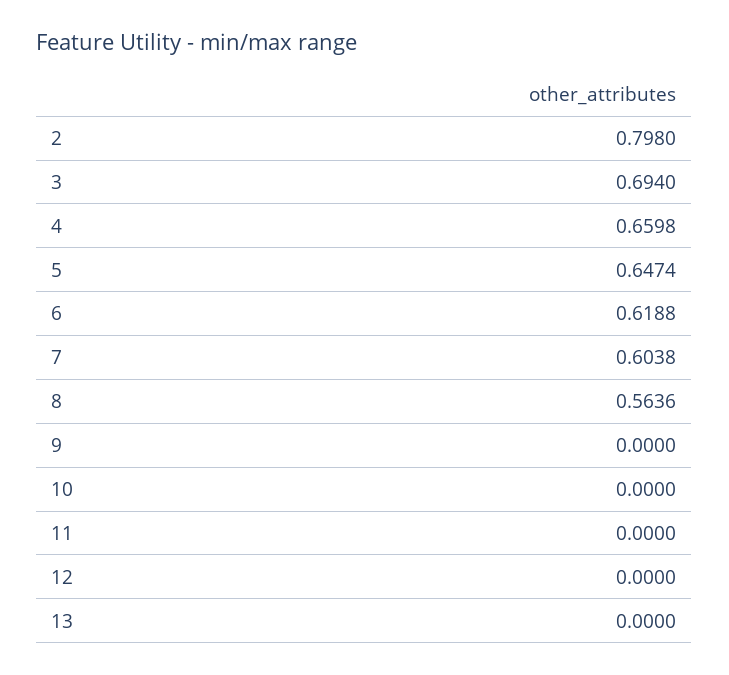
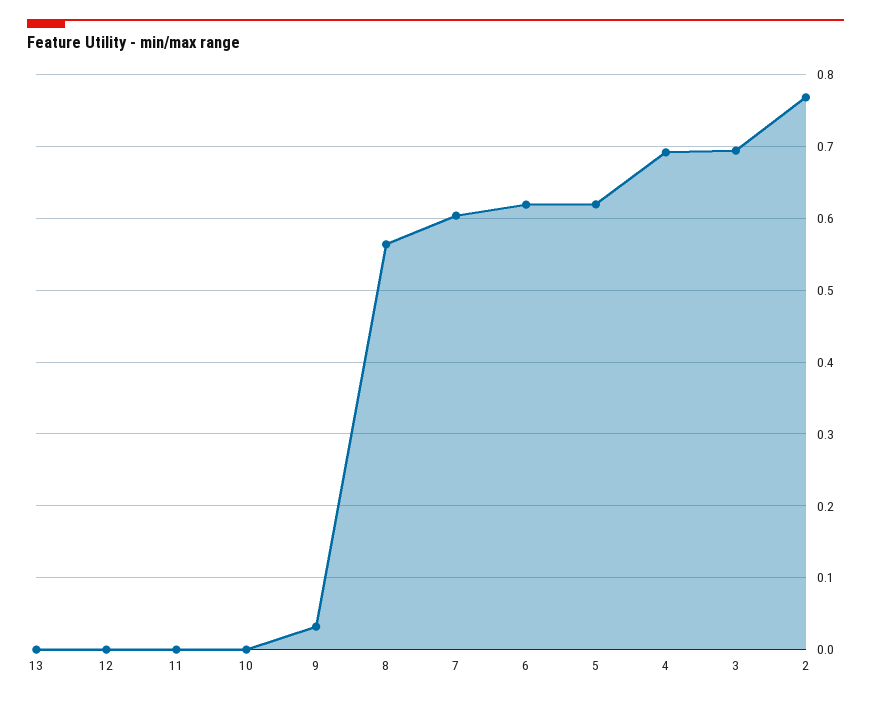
2: 0.798 -> 0.77
4: 0.6598 -> 0.69
5: 0.6474 -> 0.62
9: 0 -> 0.03

